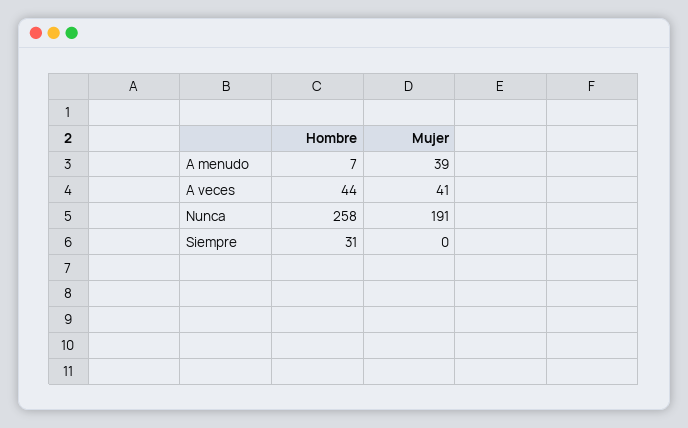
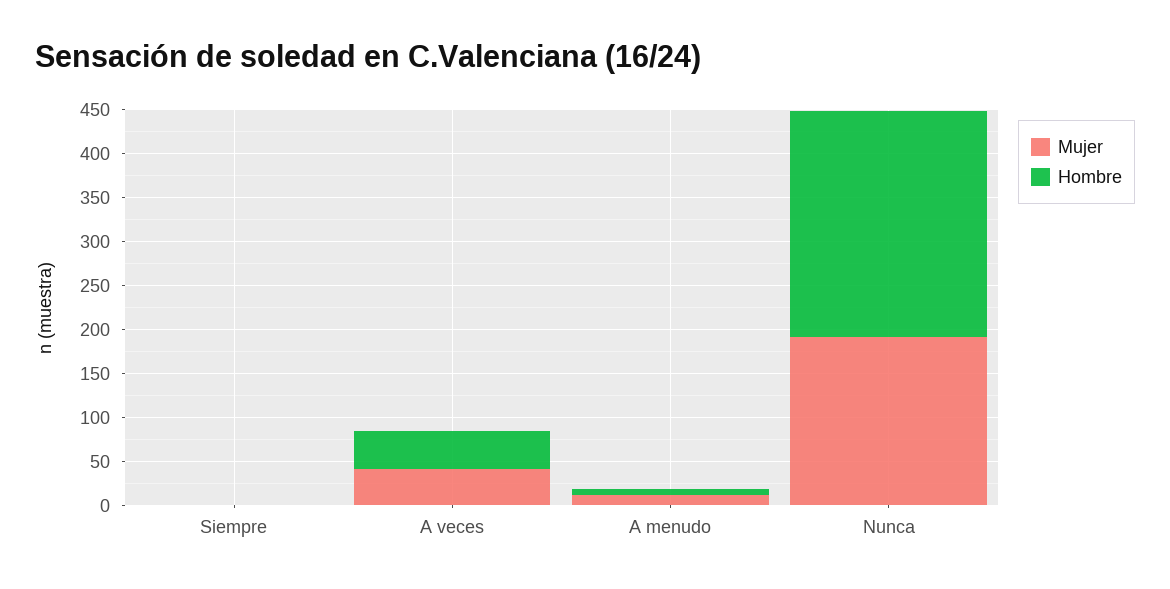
Mujer, A menudo: 39 -> 10
Hombre, Siempre: 31 -> 0

